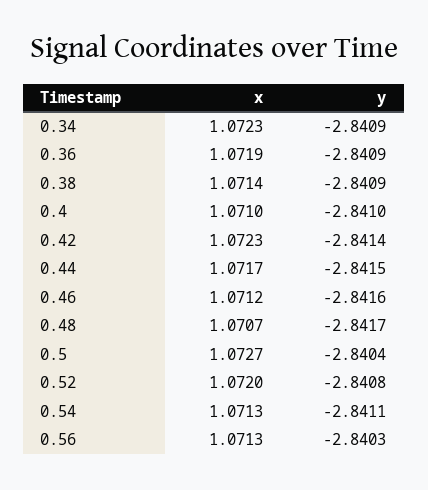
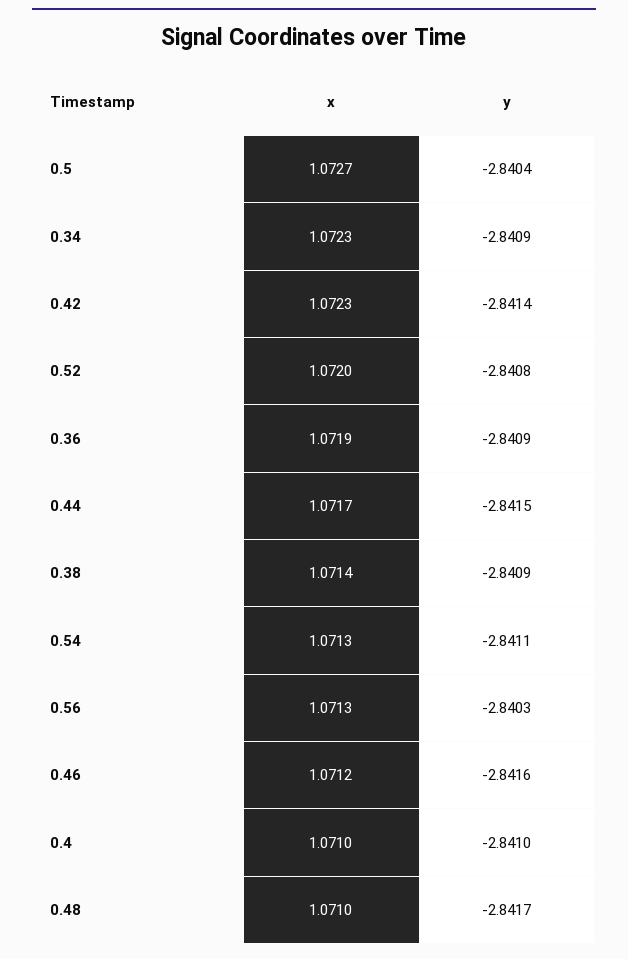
x, 0.48: 1.0707 -> 1.071

